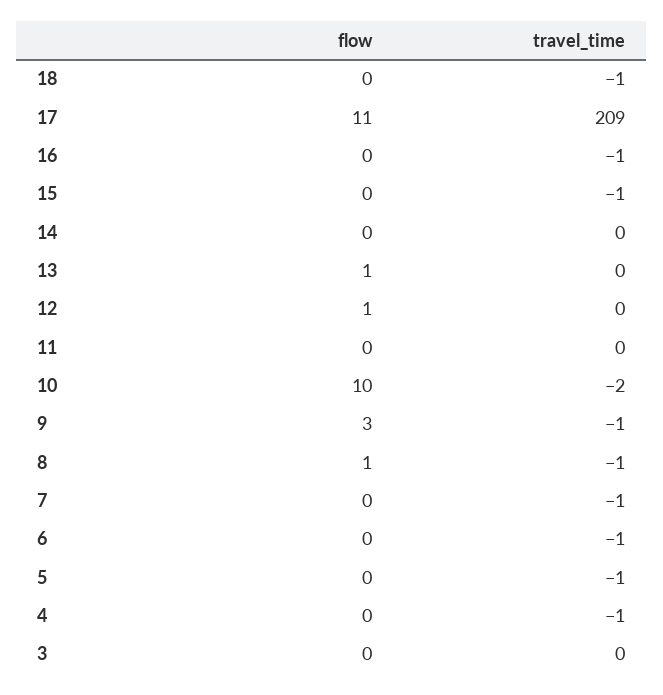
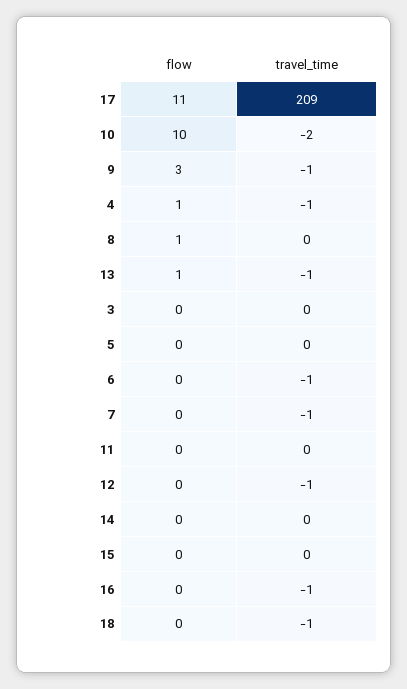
travel_time, 15: -1 -> 0
travel_time, 13: 0 -> -1
flow, 12: 1 -> 0
travel_time, 12: 0 -> -1
travel_time, 8: -1 -> 0
travel_time, 5: -1 -> 0
flow, 4: 0 -> 1

